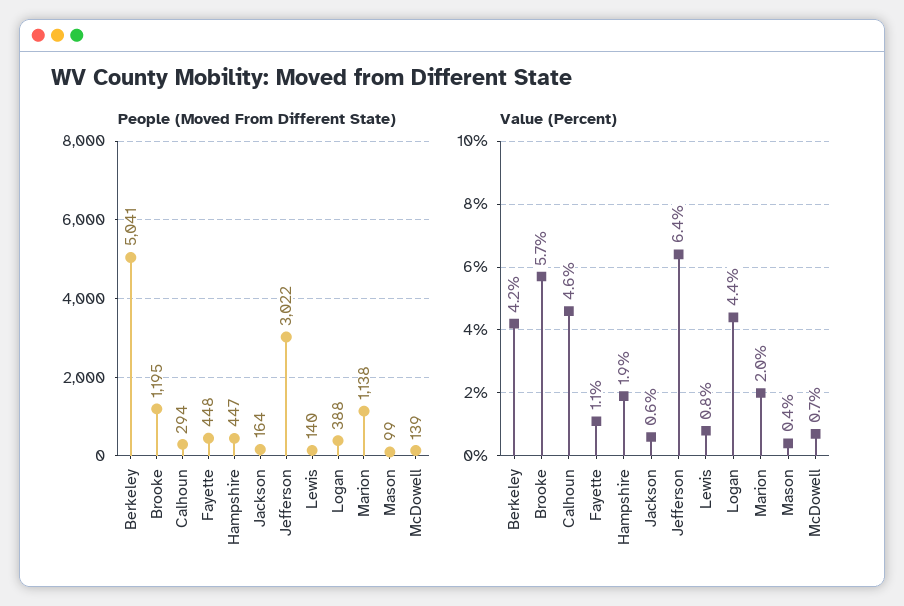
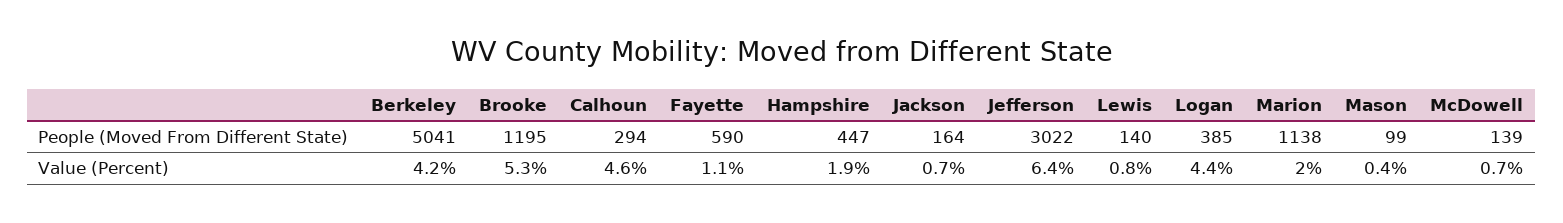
People (Moved From Different State), Fayette: 448 -> 590
People (Moved From Different State), Logan: 388 -> 385
Value (Percent), Brooke: 5.7 -> 5.3
Value (Percent), Jackson: 0.6 -> 0.7

